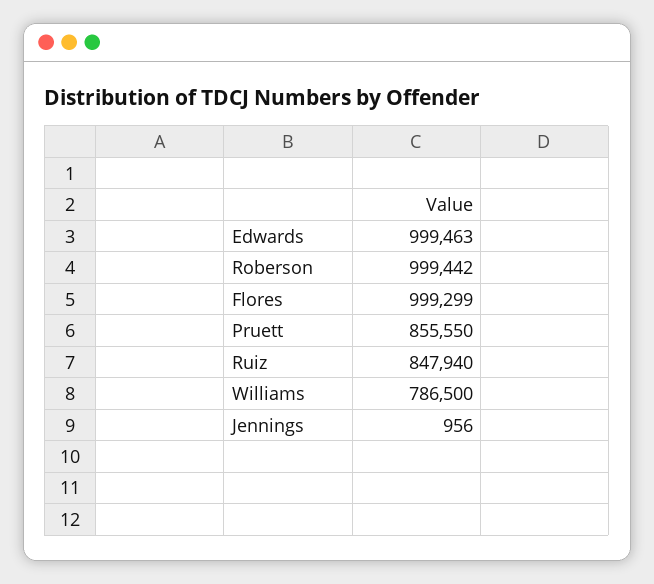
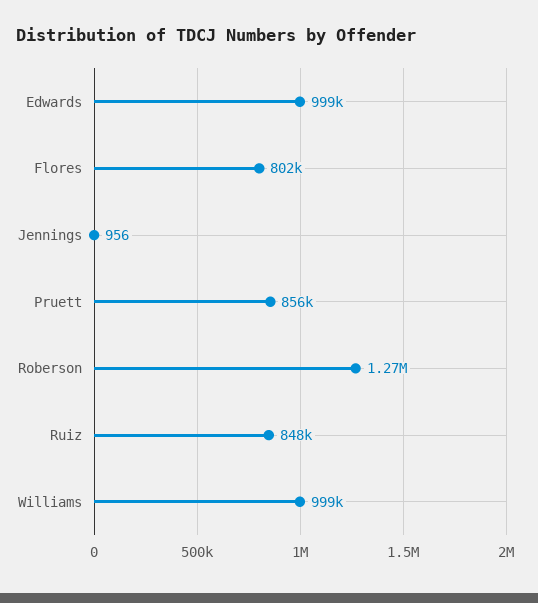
Roberson: 999442 -> 1270000
Flores: 999299 -> 802000
Williams: 786500 -> 999000

